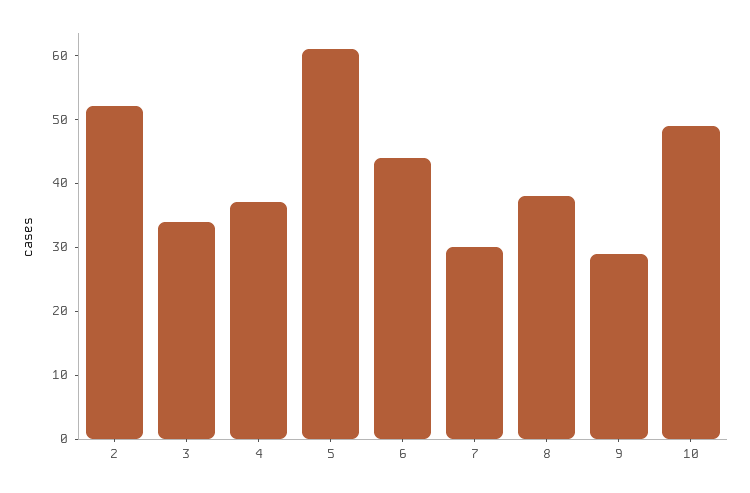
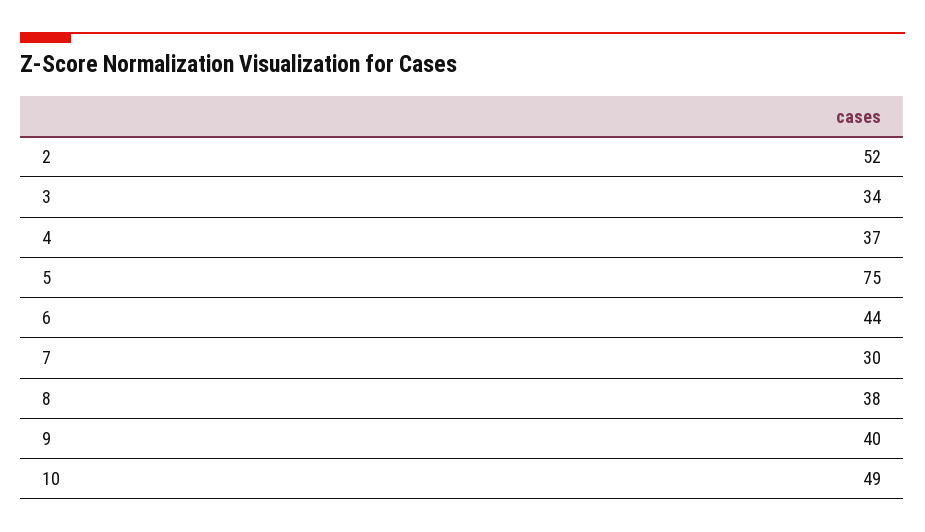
5: 60 -> 75
9: 30 -> 40

